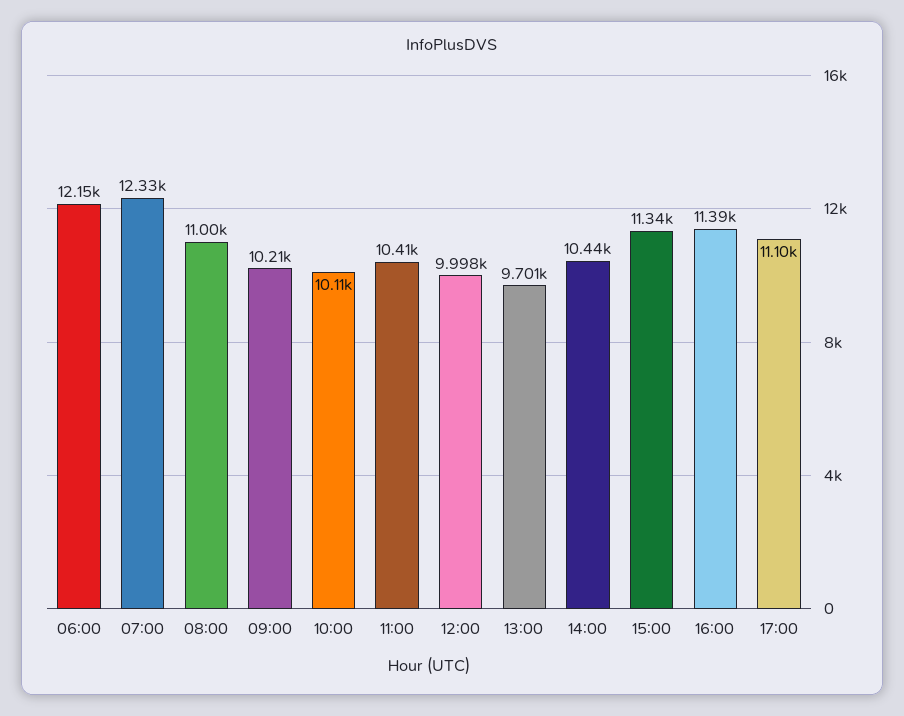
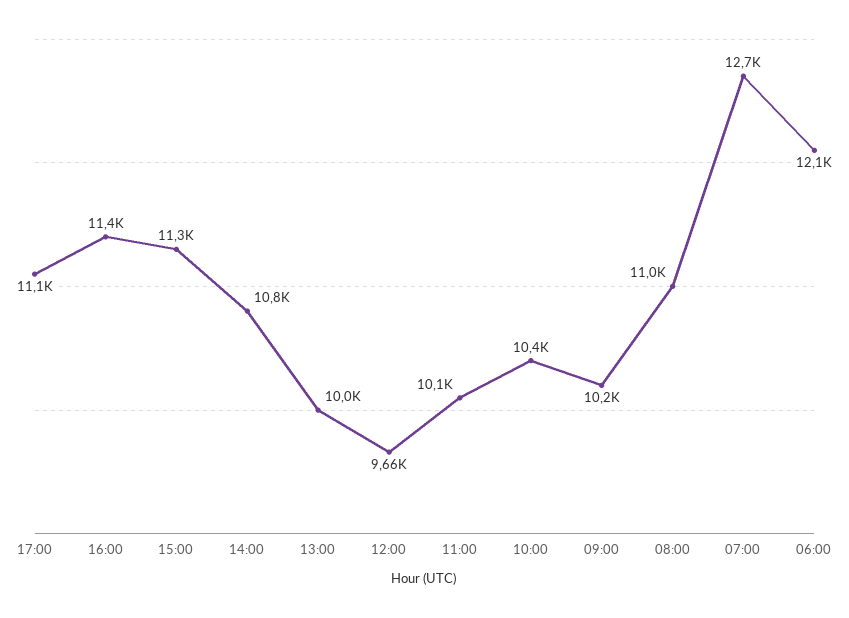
07:00: 12330 -> 12700
10:00: 10110 -> 10400
11:00: 10410 -> 10100
12:00: 9998 -> 9660
13:00: 9701 -> 10000
14:00: 10440 -> 10800

